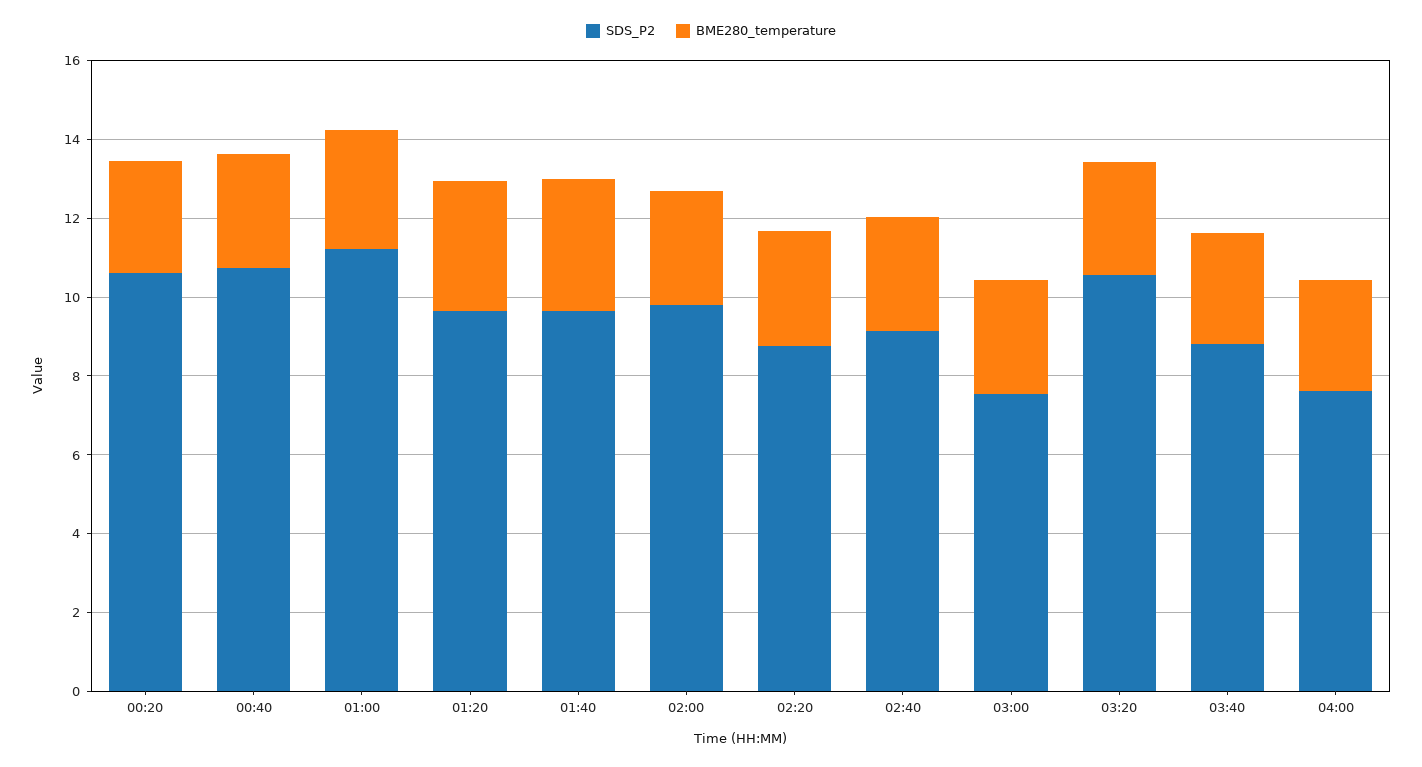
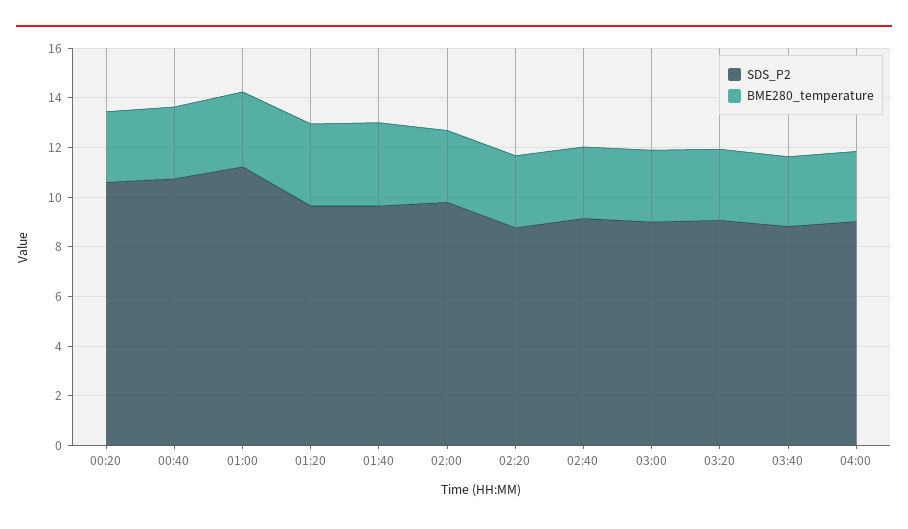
SDS_P2, 03:00: 7.5 -> 9
SDS_P2, 03:20: 10.5 -> 9
SDS_P2, 04:00: 7.5 -> 9

